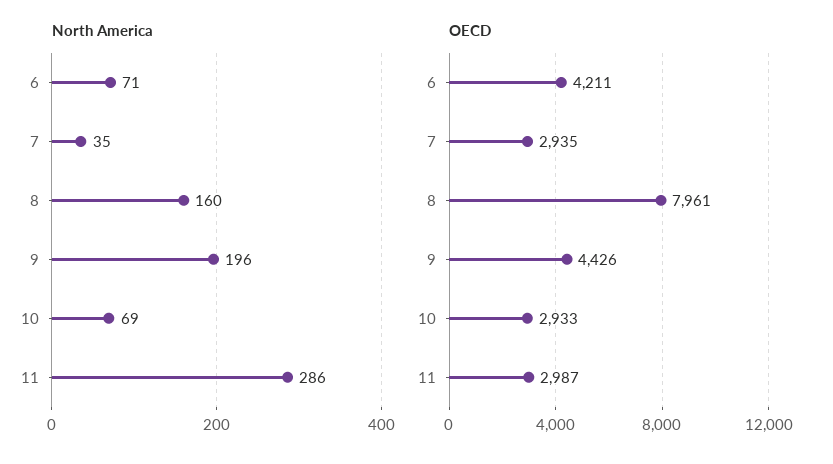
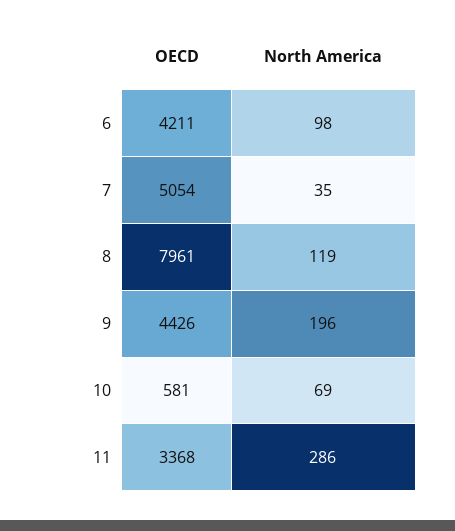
North America, 6: 71 -> 98
North America, 8: 160 -> 119
OECD, 7: 2935 -> 5054
OECD, 10: 2933 -> 581
OECD, 11: 2987 -> 3368

